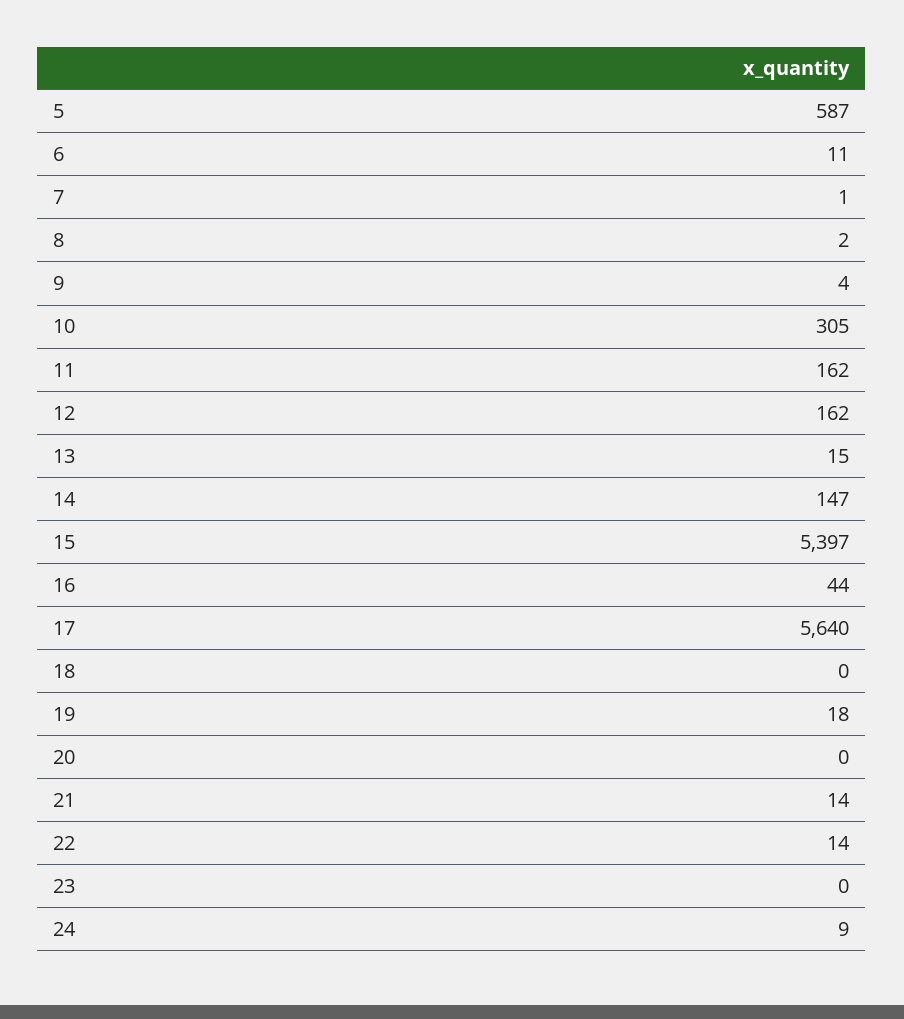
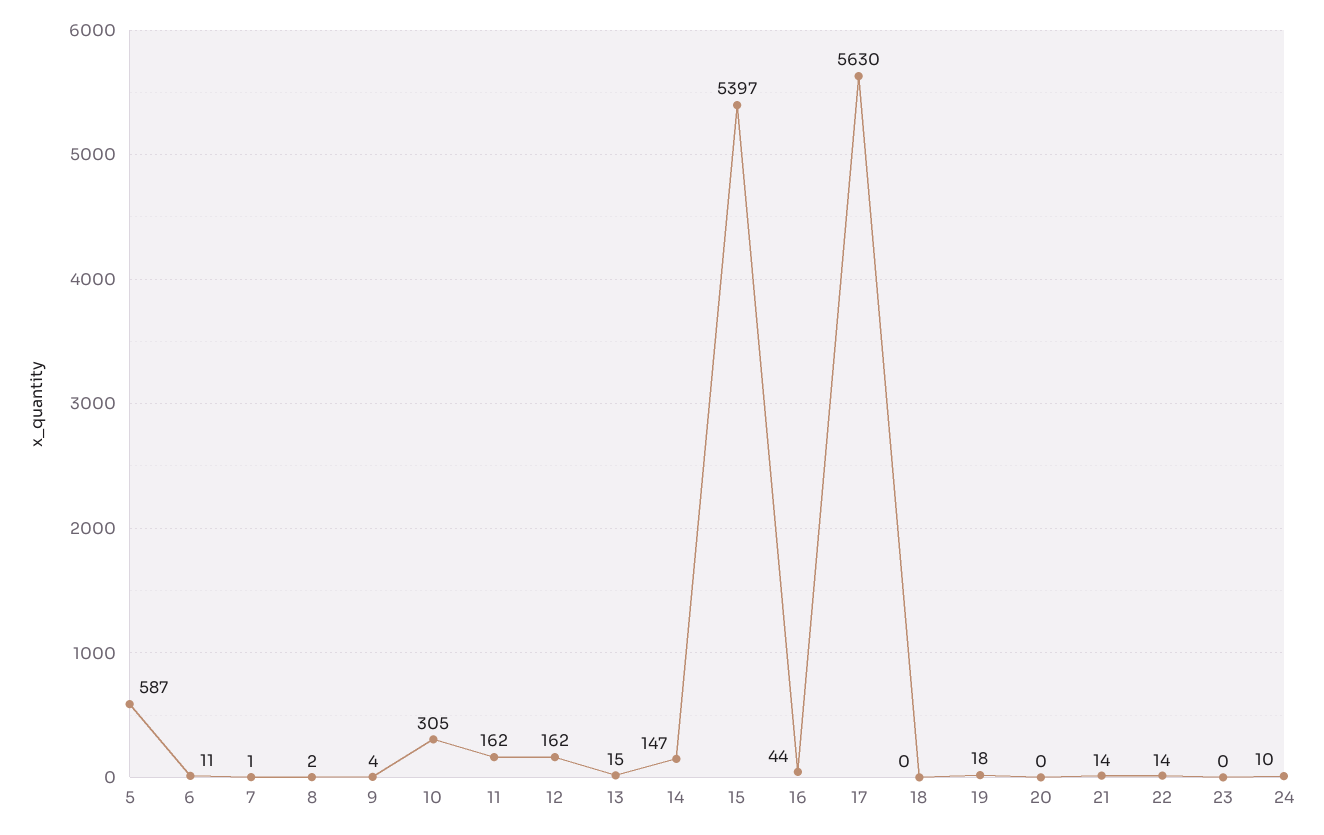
17: 5640 -> 5630
24: 9 -> 10

